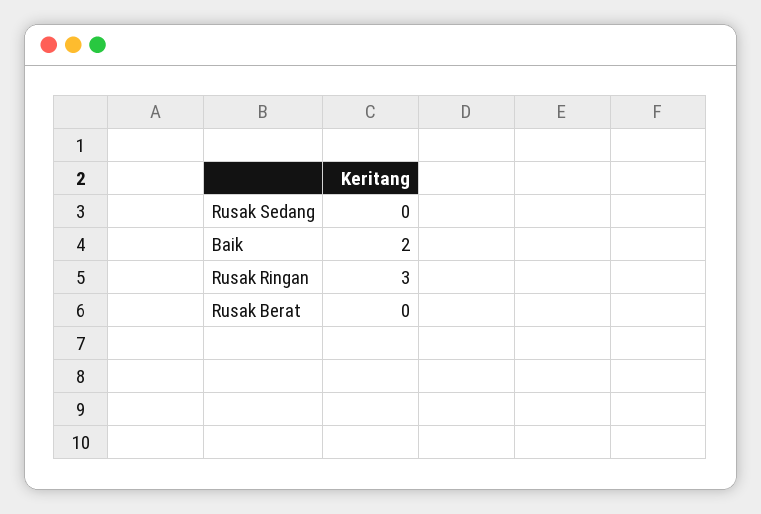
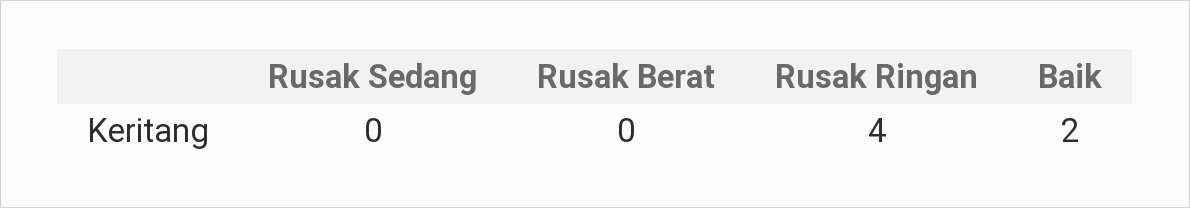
Rusak Ringan: 3 -> 4

